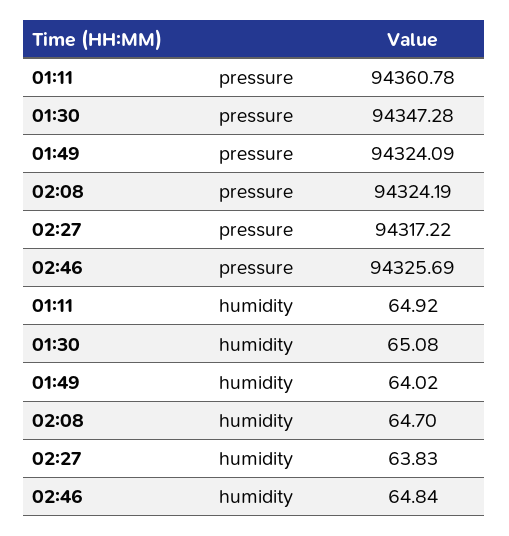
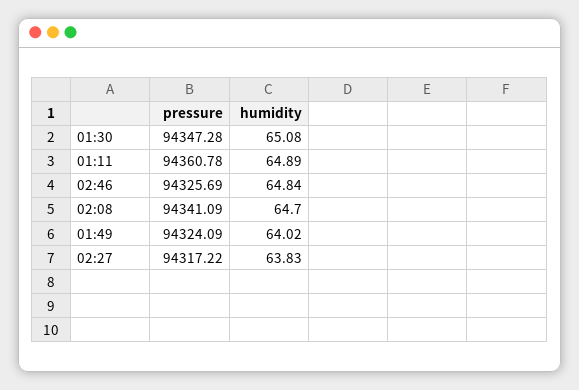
02:08, pressure: 94324.19 -> 94341.09
01:11, humidity: 64.92 -> 64.89

